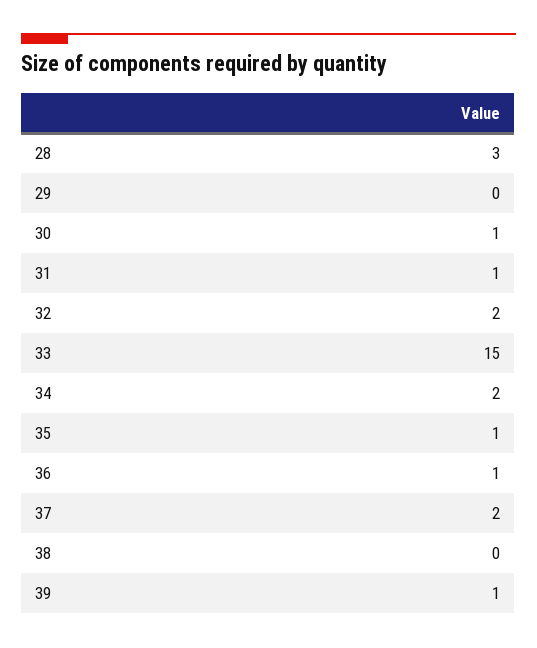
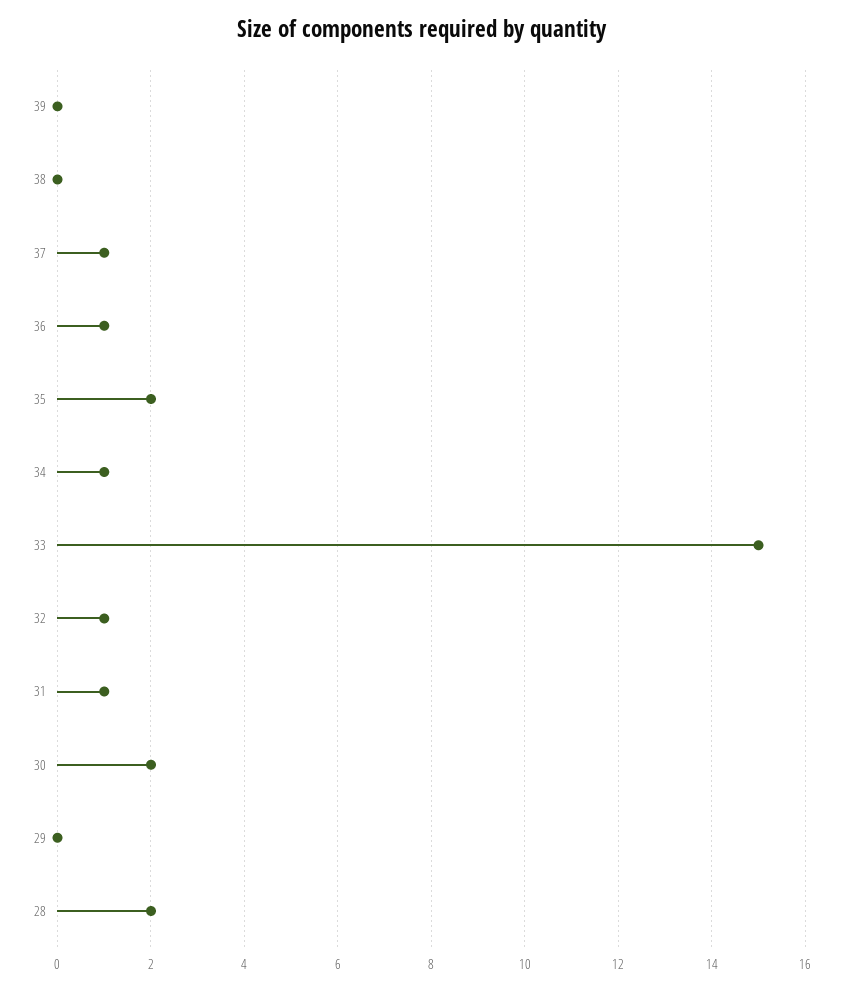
28: 3 -> 2
30: 1 -> 2
32: 2 -> 1
34: 2 -> 1
35: 1 -> 2
37: 2 -> 1
39: 1 -> 0

